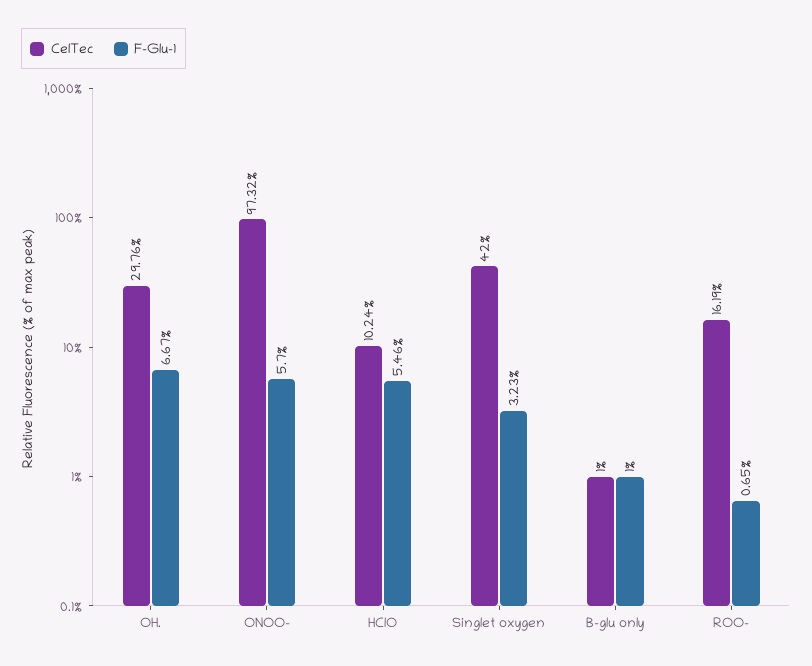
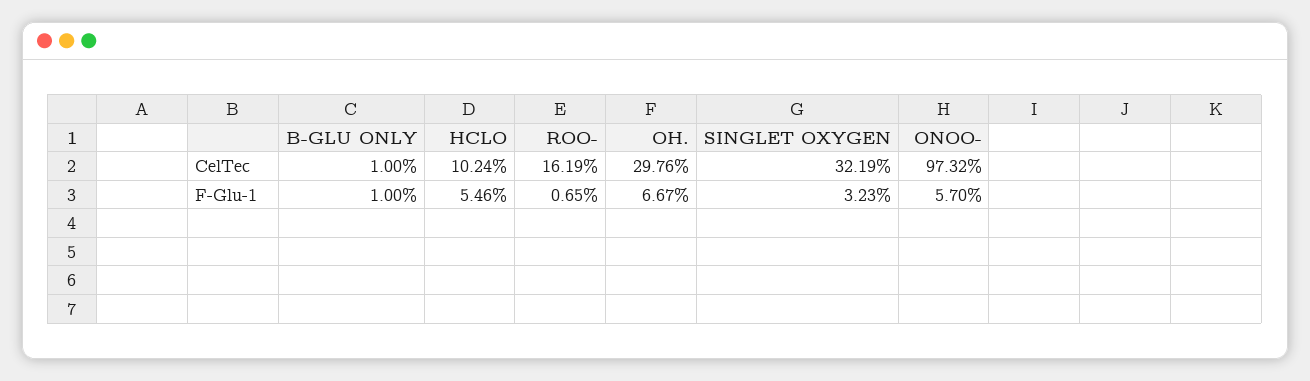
CelTec, Singlet oxygen: 42 -> 32.19

